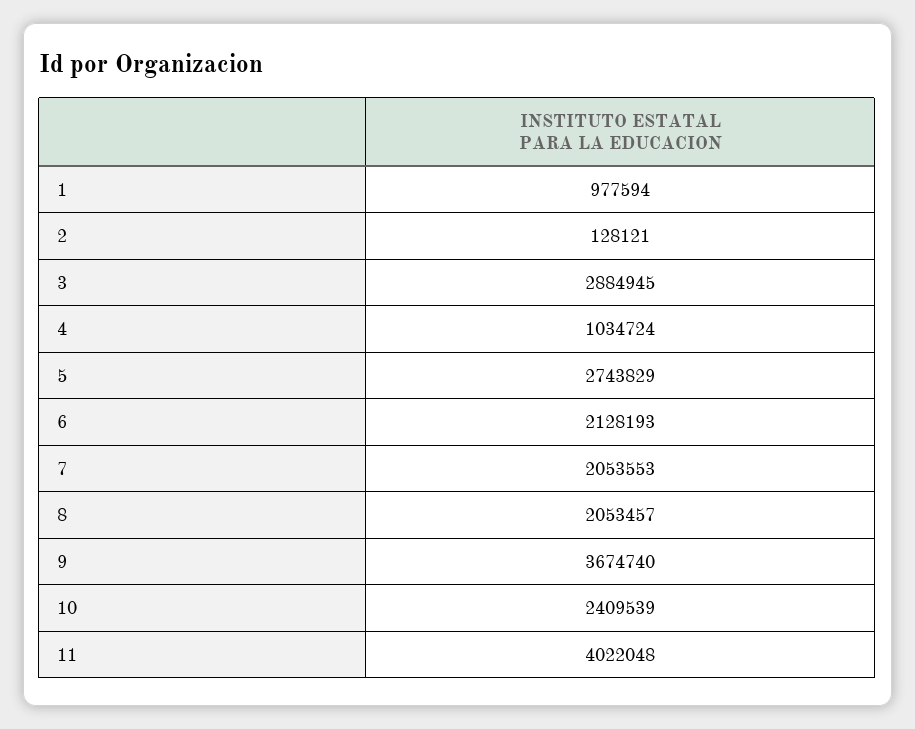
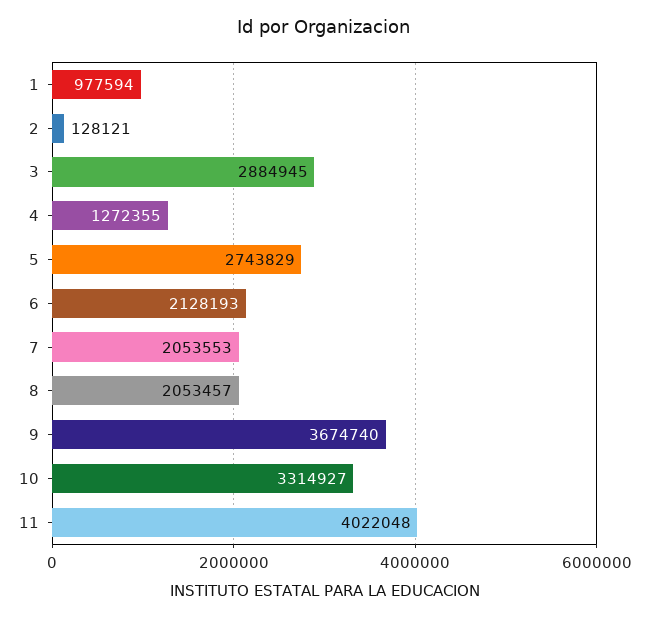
4: 1034724 -> 1272355
10: 2409539 -> 3314927

